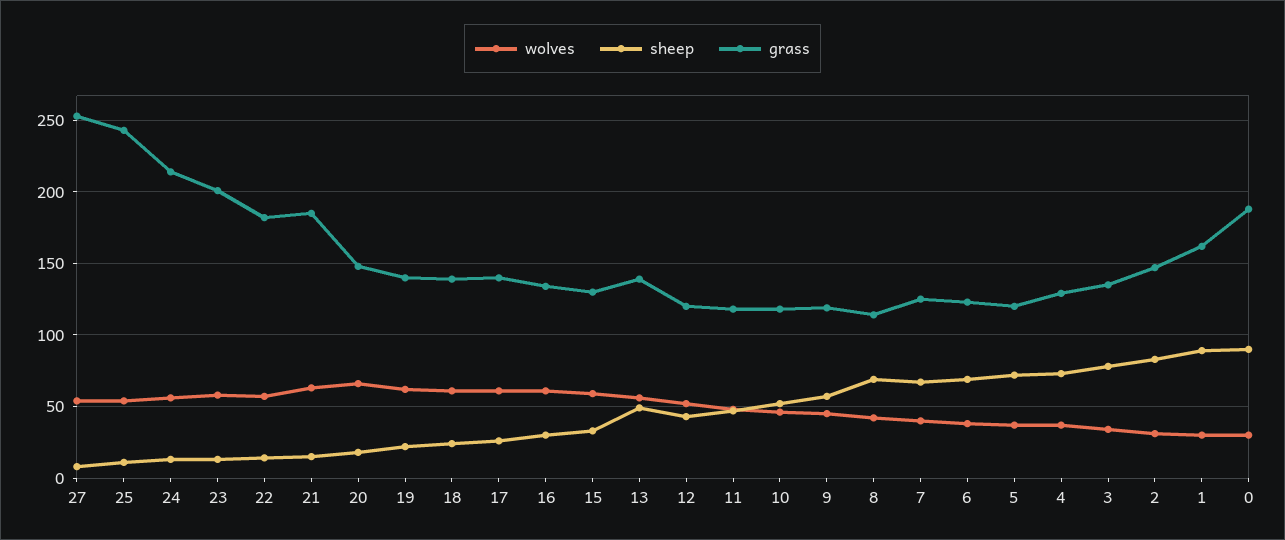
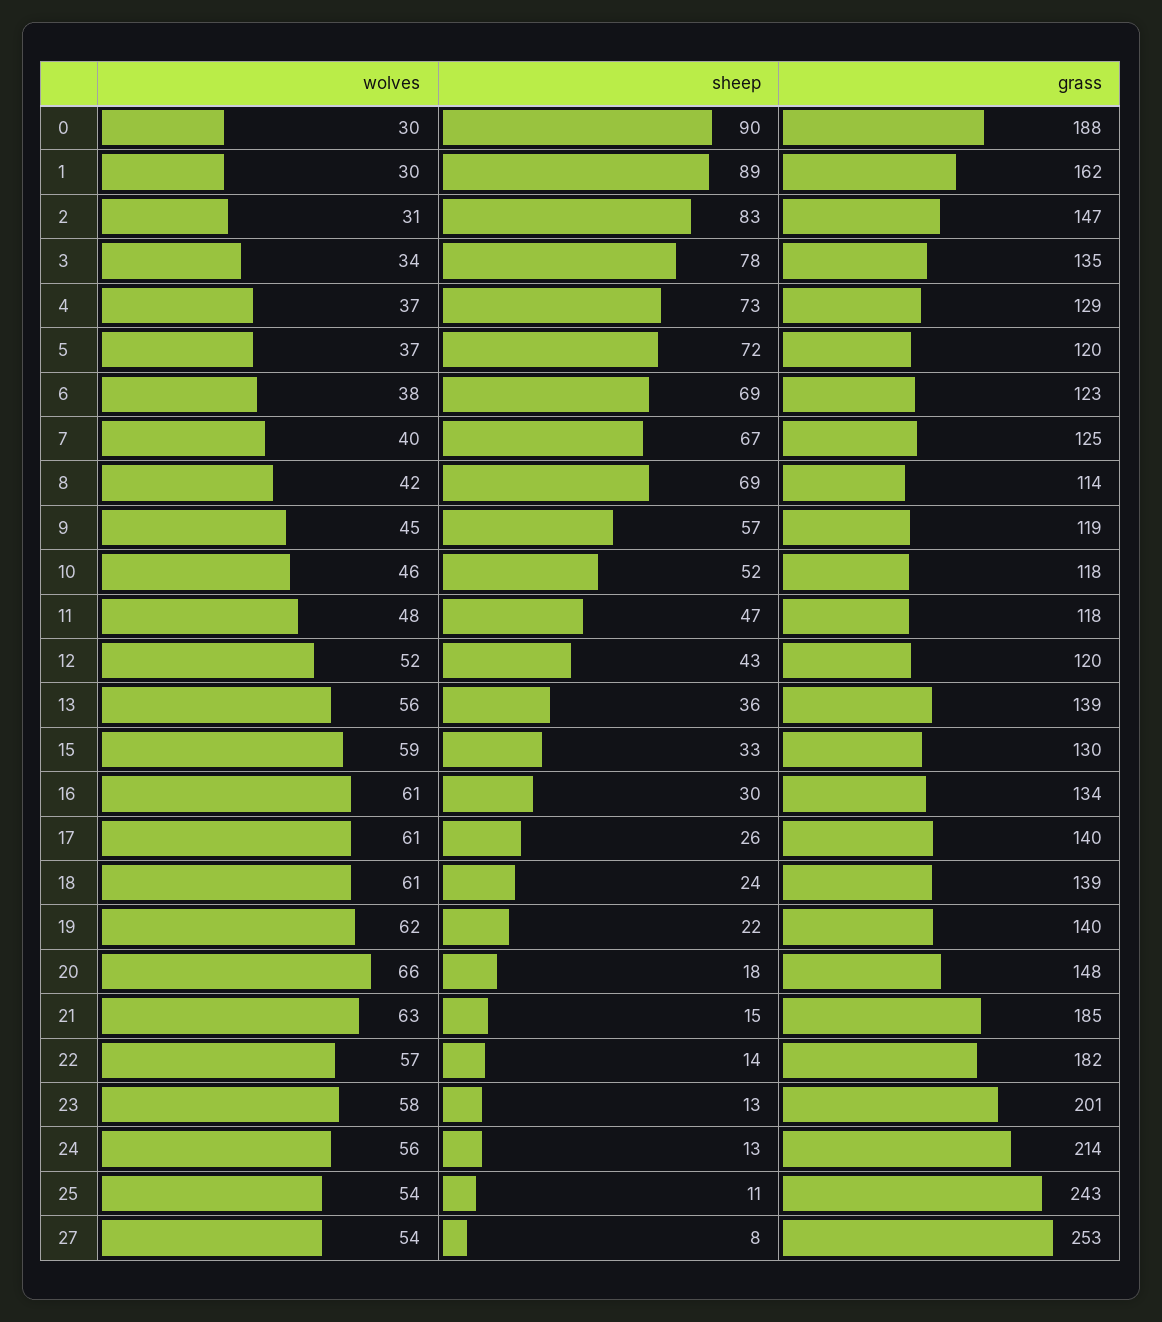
sheep, 13: 50 -> 36

